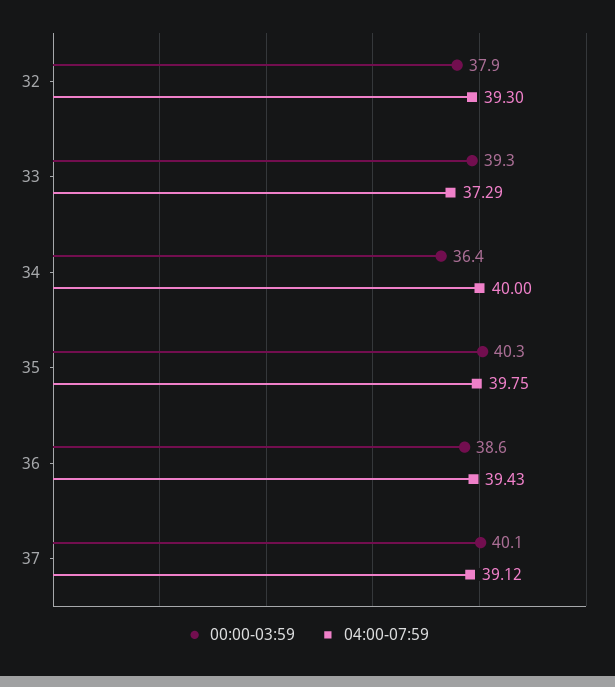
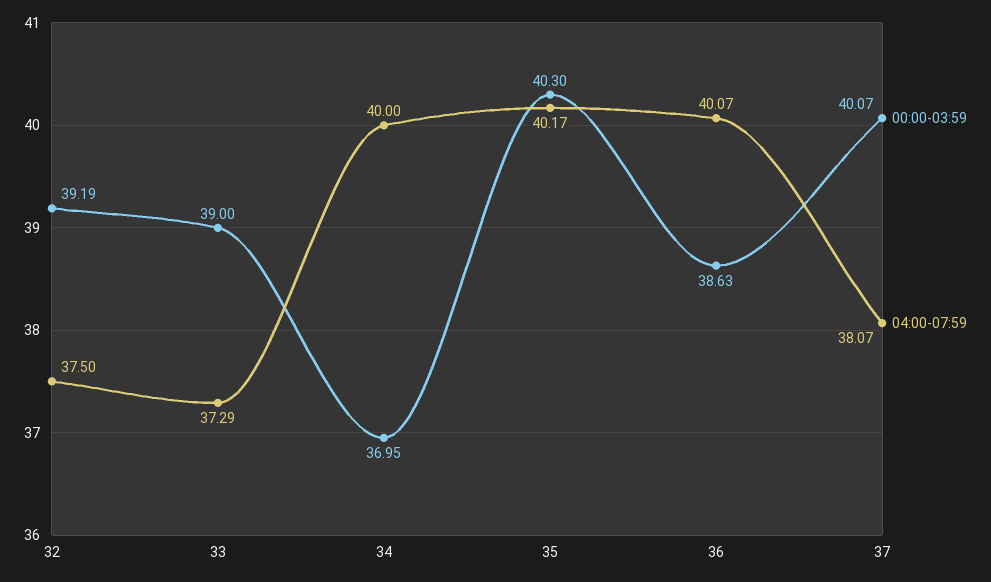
00:00-03:59, 32: 37.9 -> 39.19
04:00-07:59, 32: 39.3 -> 37.5
00:00-03:59, 33: 39.3 -> 39
00:00-03:59, 34: 36.4 -> 36.95
04:00-07:59, 35: 39.75 -> 40.17
04:00-07:59, 36: 39.43 -> 40.07
04:00-07:59, 37: 39.12 -> 38.07

